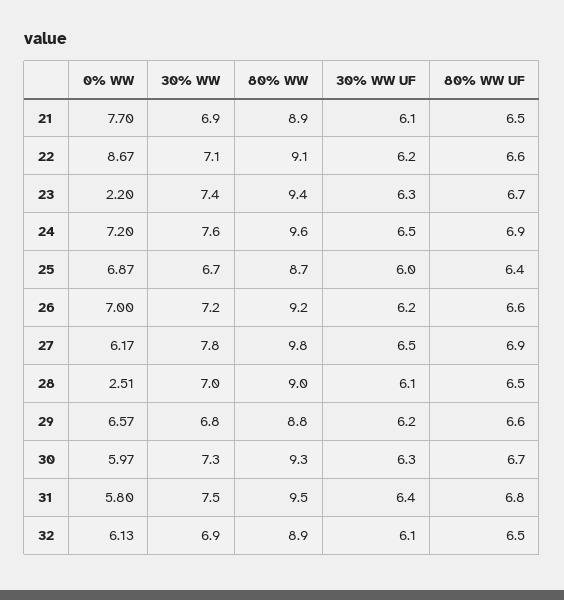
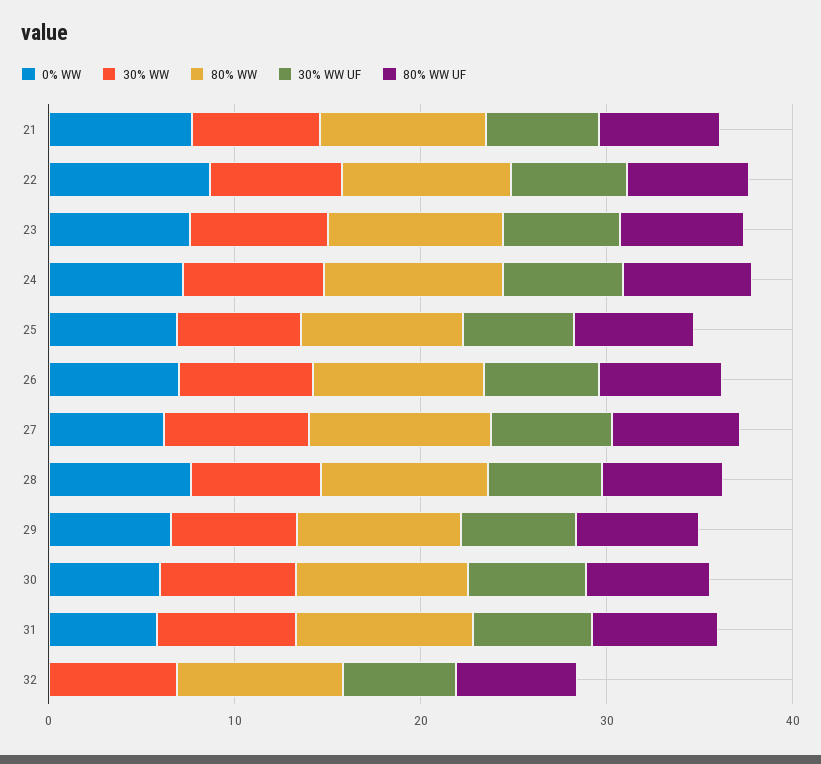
0% WW, 23: 2.2 -> 8
0% WW, 28: 2.51 -> 8
0% WW, 32: 6.13 -> 0

